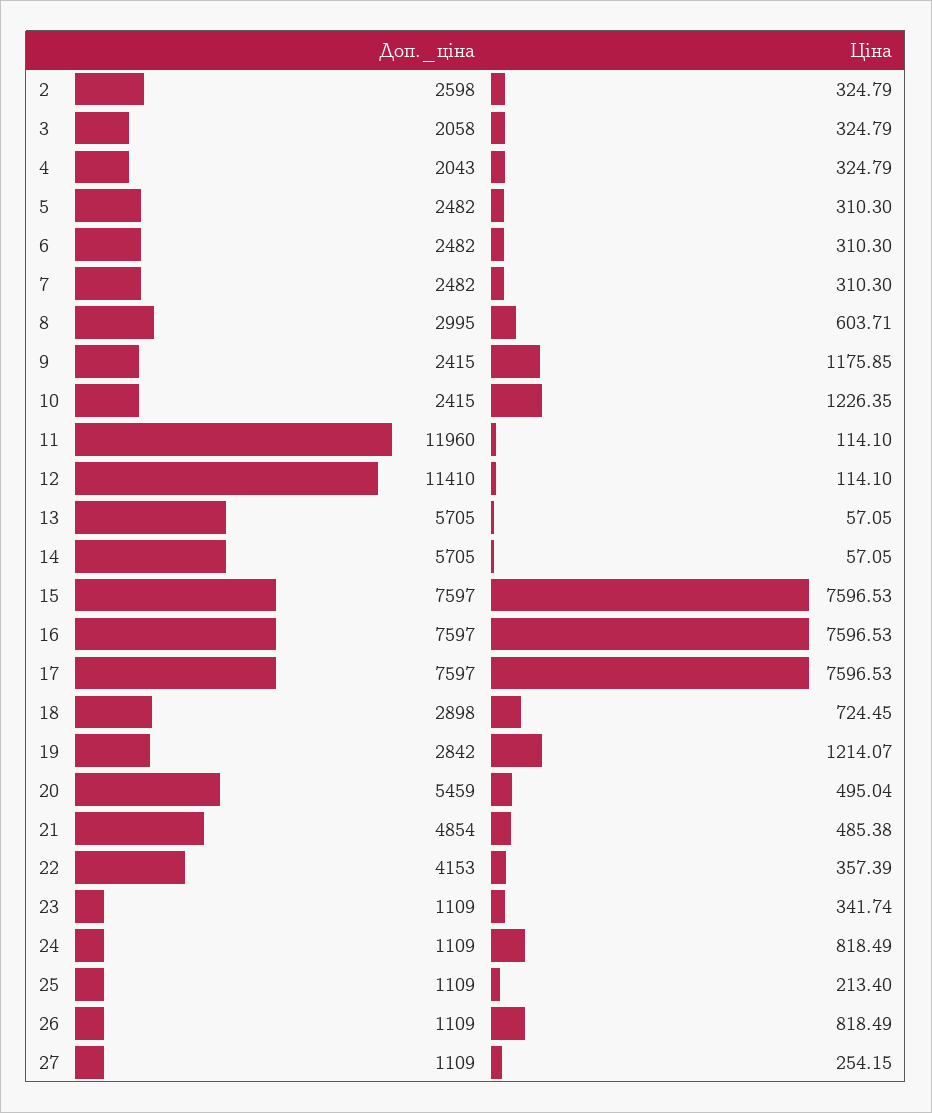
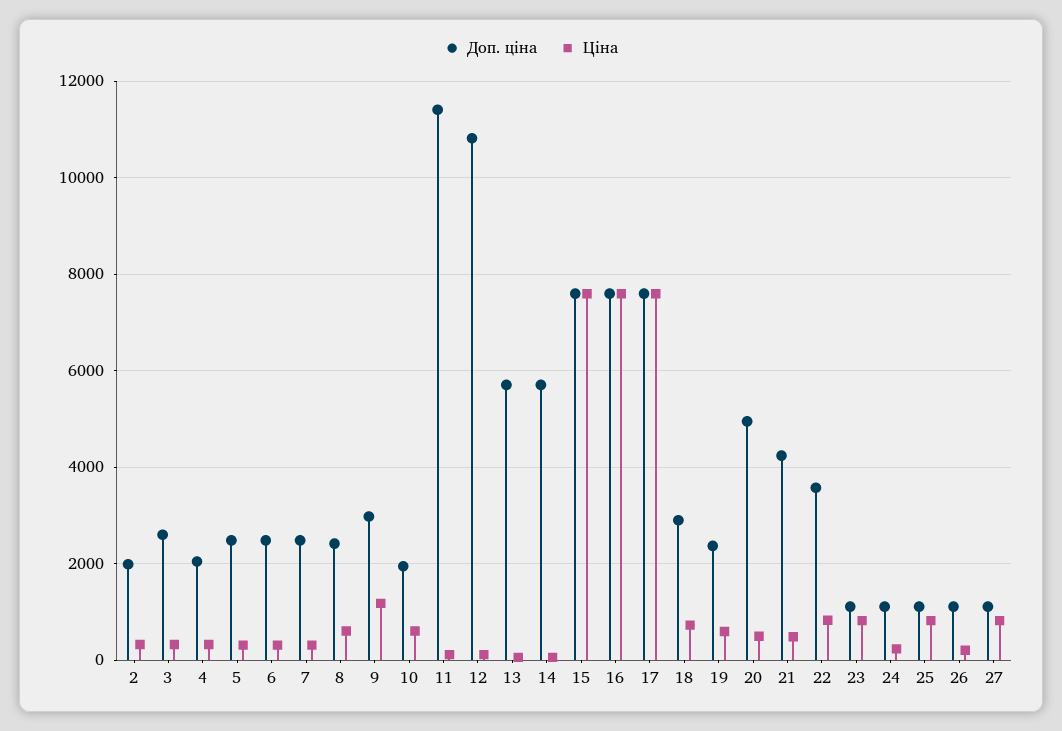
Доп._ціна, 2: 2598 -> 2000
Доп._ціна, 3: 2058 -> 2600
Доп._ціна, 8: 2995 -> 2400
Доп._ціна, 9: 2415 -> 3000
Доп._ціна, 10: 2415 -> 2000
Ціна, 10: 1226.35 -> 600
Доп._ціна, 11: 11960 -> 11400
Доп._ціна, 12: 11410 -> 10800
Доп._ціна, 19: 2842 -> 2400
Ціна, 19: 1214.07 -> 600
Доп._ціна, 20: 5459 -> 5000
Доп._ціна, 21: 4854 -> 4200
Доп._ціна, 22: 4153 -> 3600
Ціна, 22: 357.39 -> 800
Ціна, 23: 341.74 -> 800
Ціна, 24: 818.49 -> 200
Ціна, 25: 213.4 -> 800
Ціна, 26: 818.49 -> 200
Ціна, 27: 254.15 -> 800

